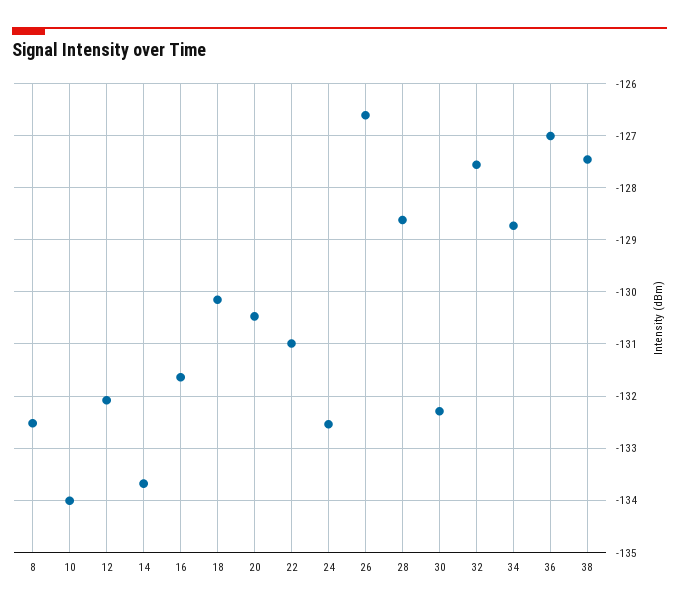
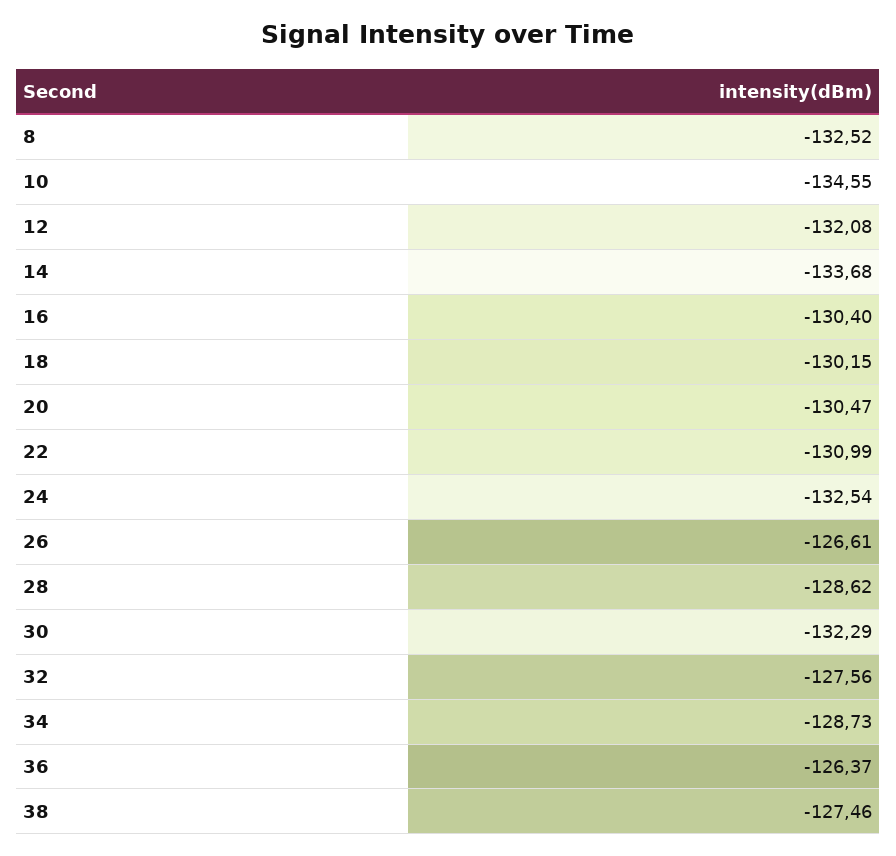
10: -134 -> -134.55
16: -131.6 -> -130.4
36: -127 -> -126.37

